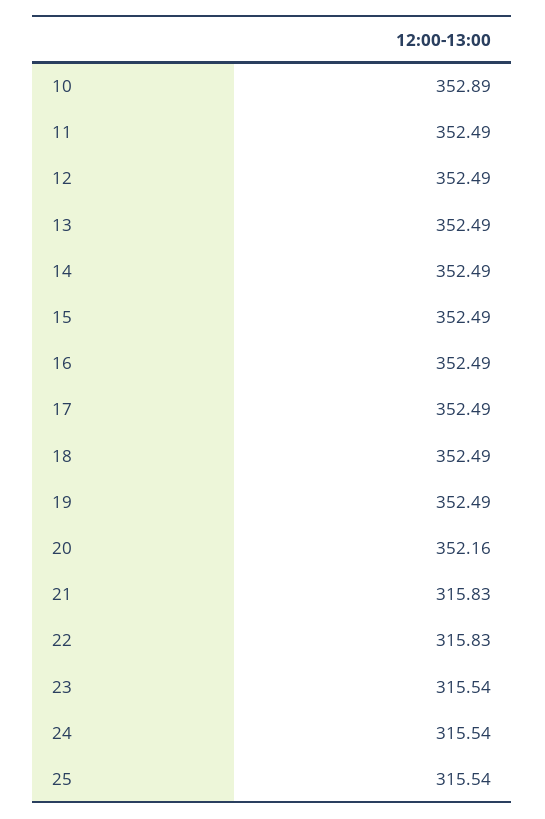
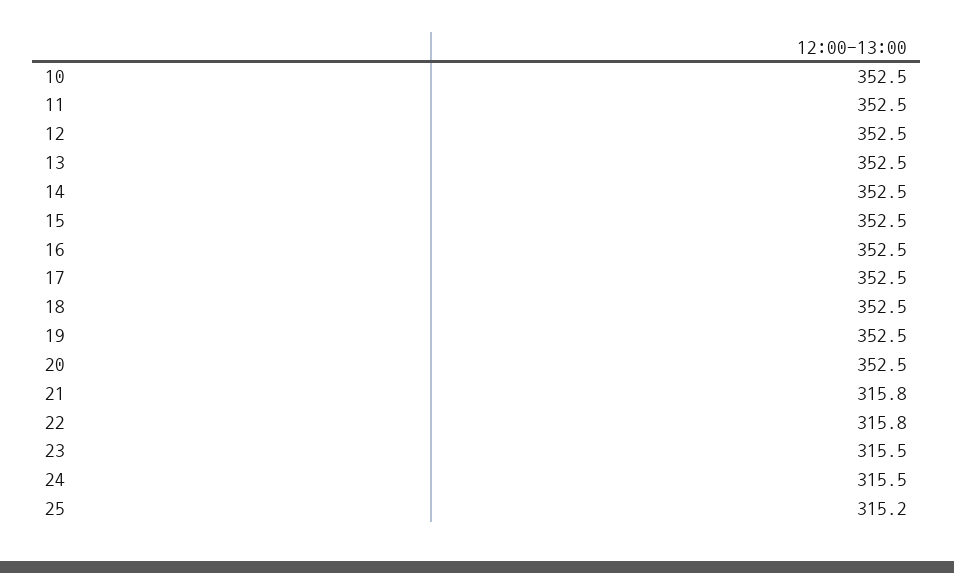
10: 352.89 -> 352.5
20: 352.16 -> 352.5
25: 315.54 -> 315.2

